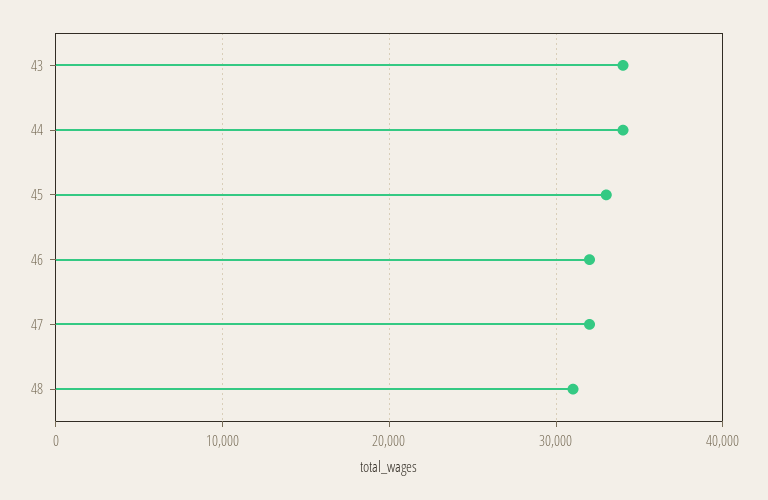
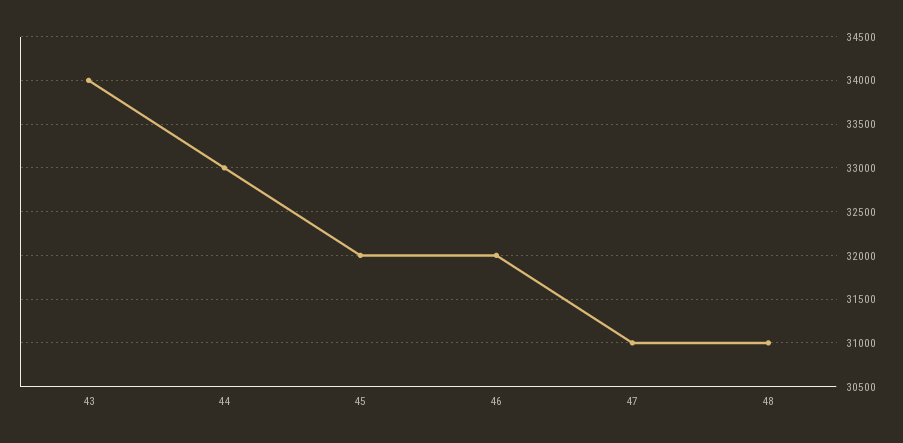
44: 34000 -> 33000
45: 33000 -> 32000
47: 32000 -> 31000

